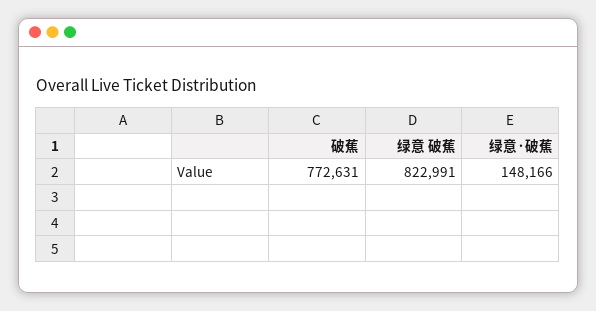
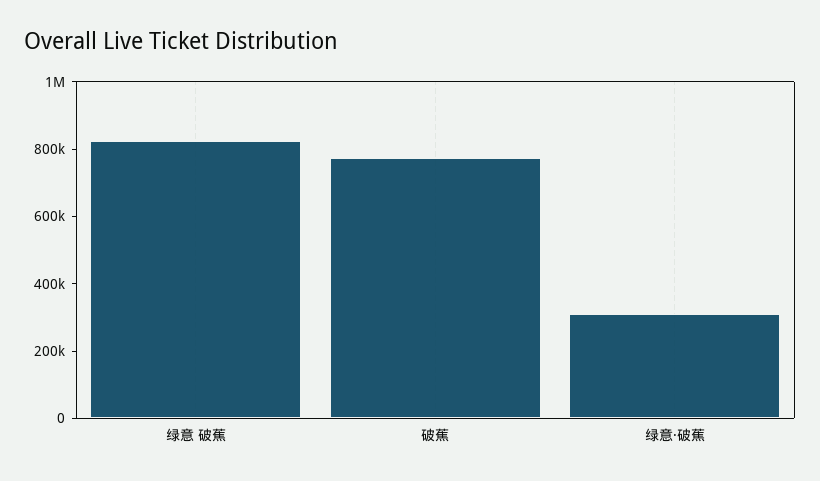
绿意·破蕉: 148166 -> 300000

